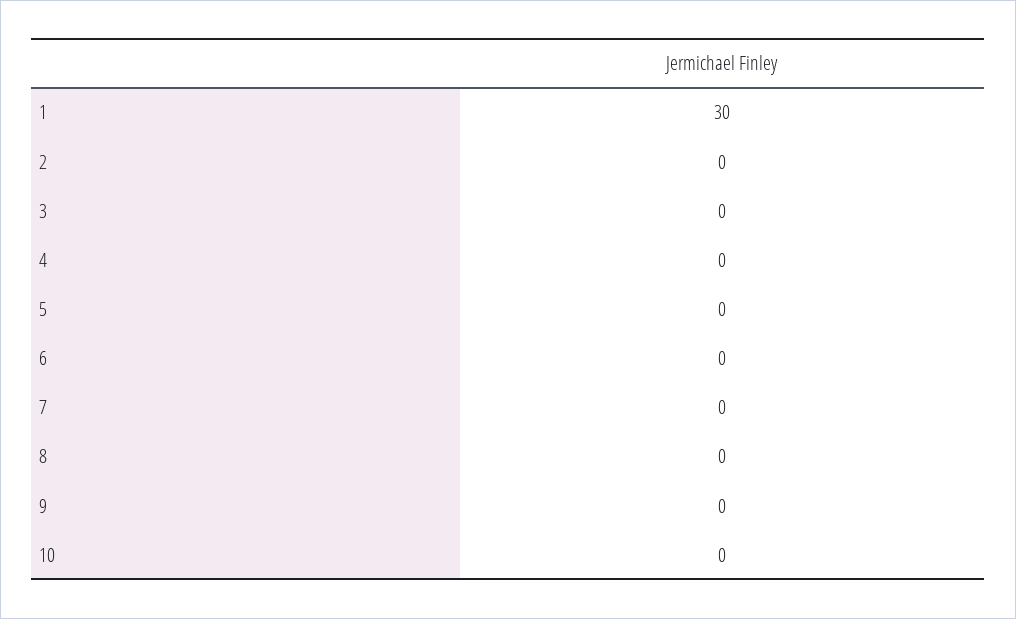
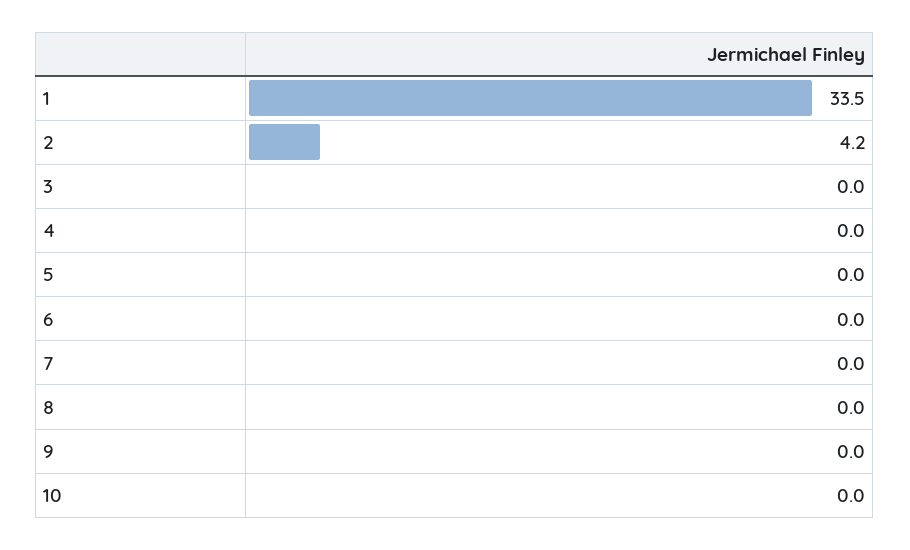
1: 30 -> 33.5
2: 0 -> 4.2

